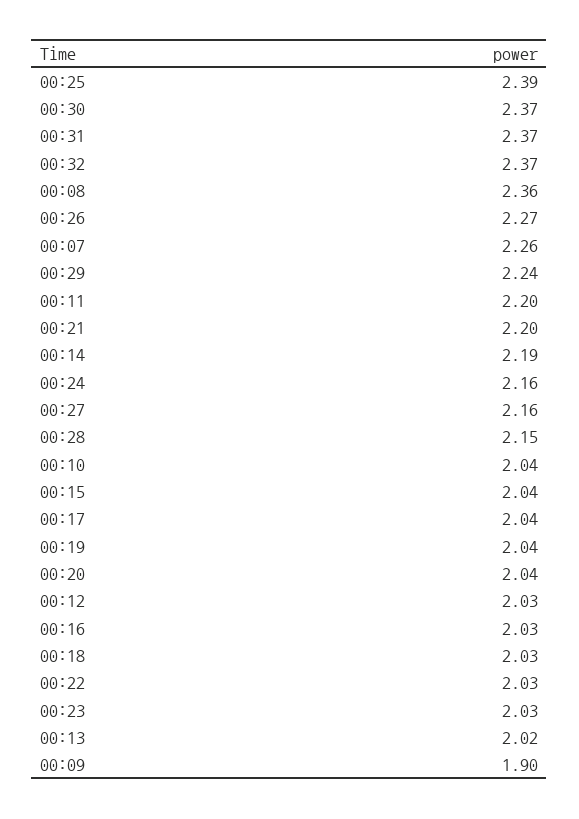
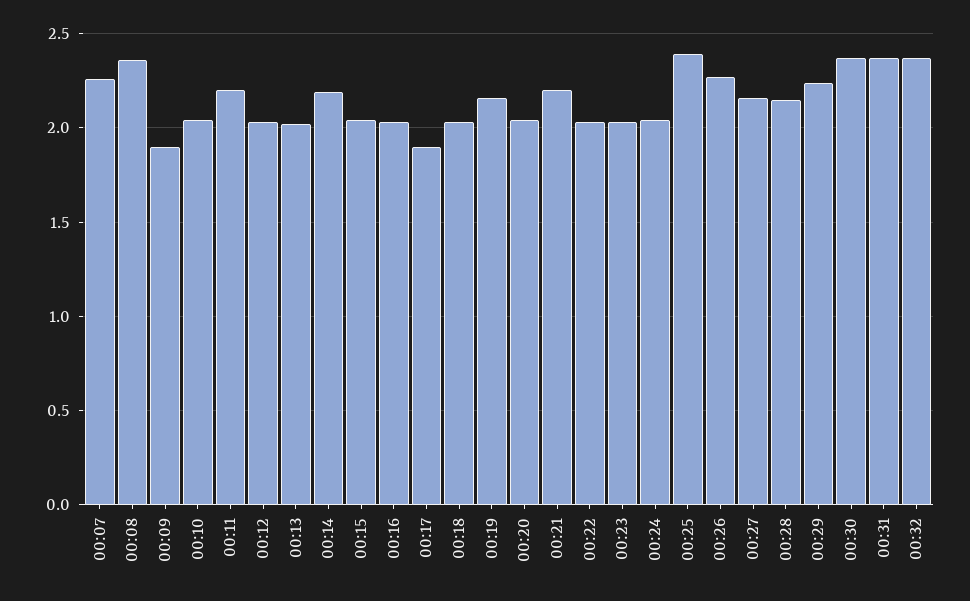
00:24: 2.16 -> 2.05
00:17: 2.04 -> 1.9
00:19: 2.04 -> 2.15

